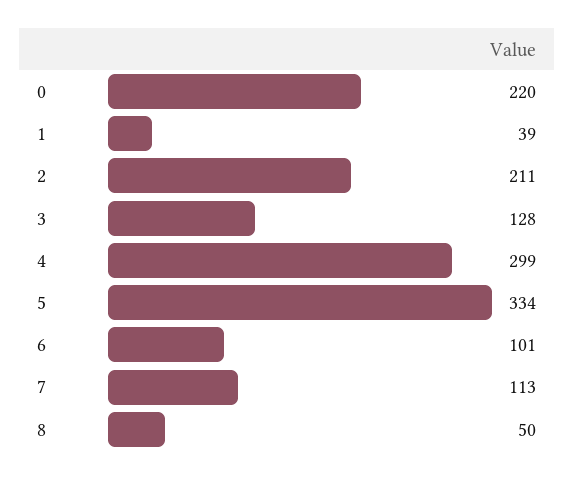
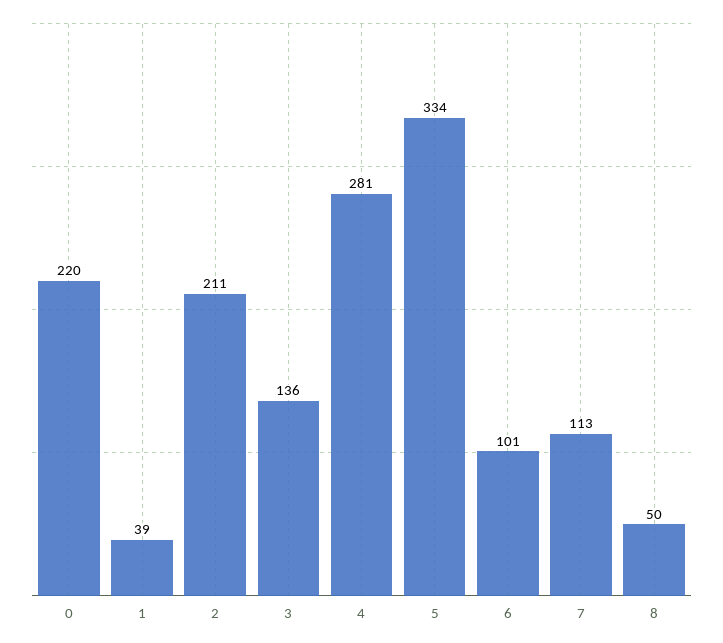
3: 128 -> 136
4: 299 -> 281

